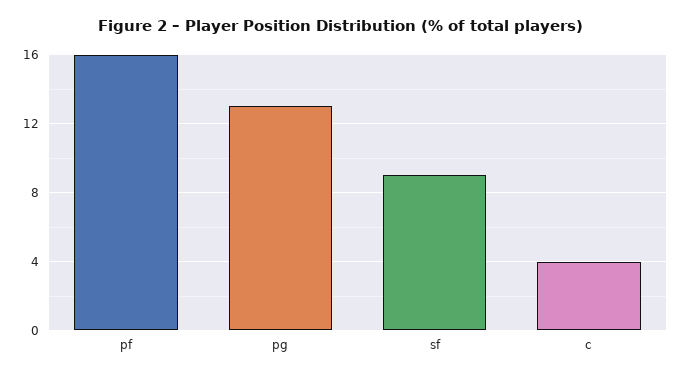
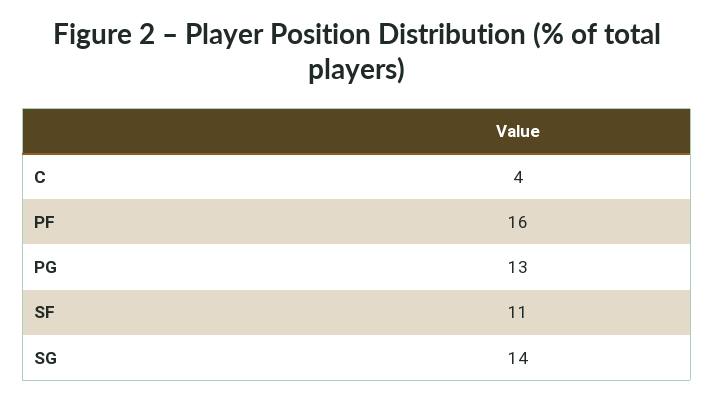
sf: 9 -> 11
SG: none -> 14

